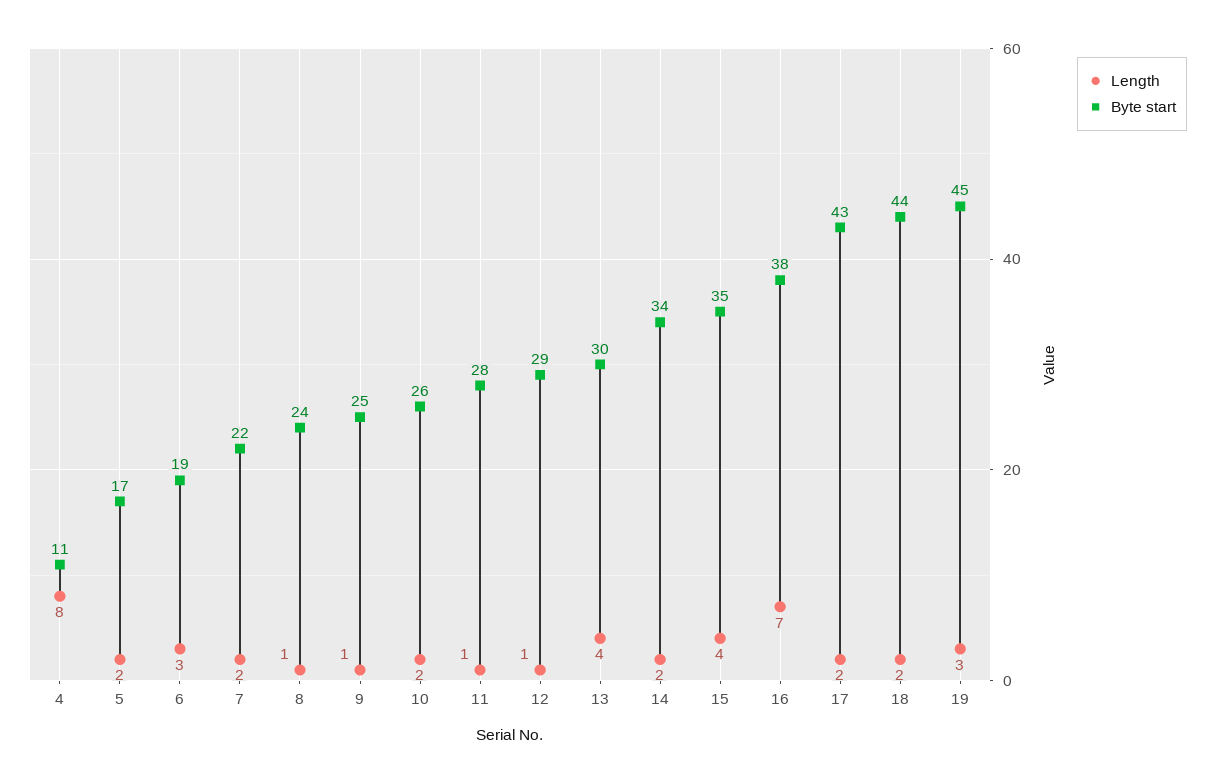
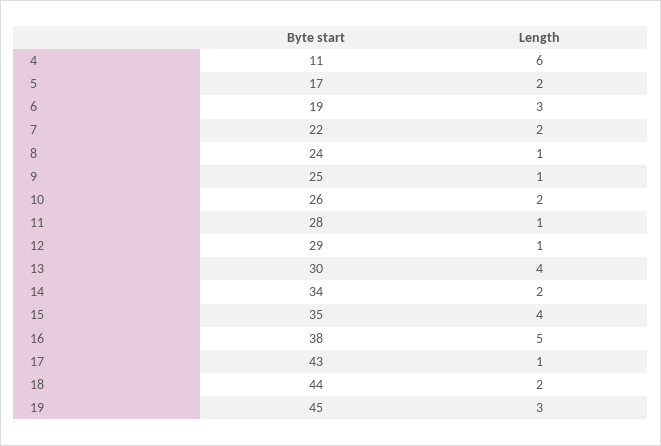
Length, 4: 8 -> 6
Length, 16: 7 -> 5
Length, 17: 2 -> 1

